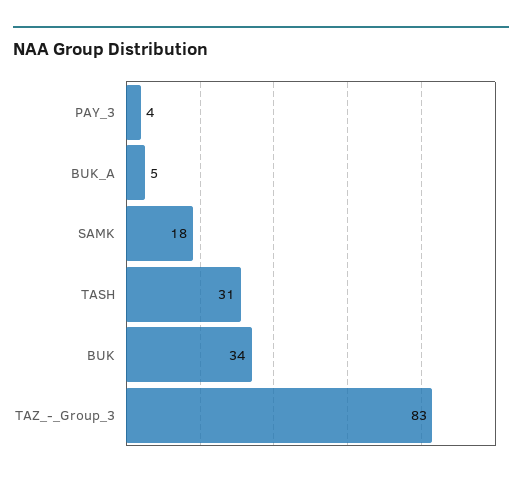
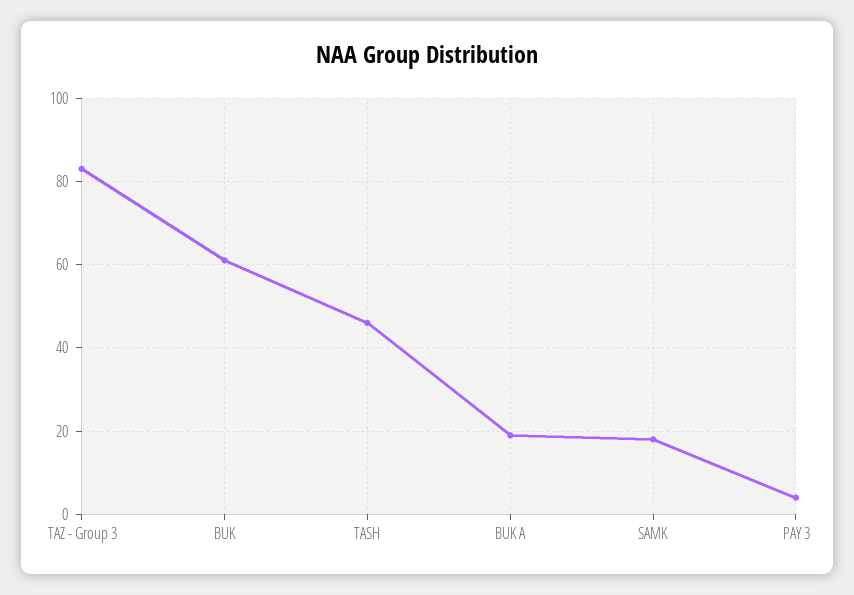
BUK_A: 5 -> 20
TASH: 31 -> 45
BUK: 34 -> 60

